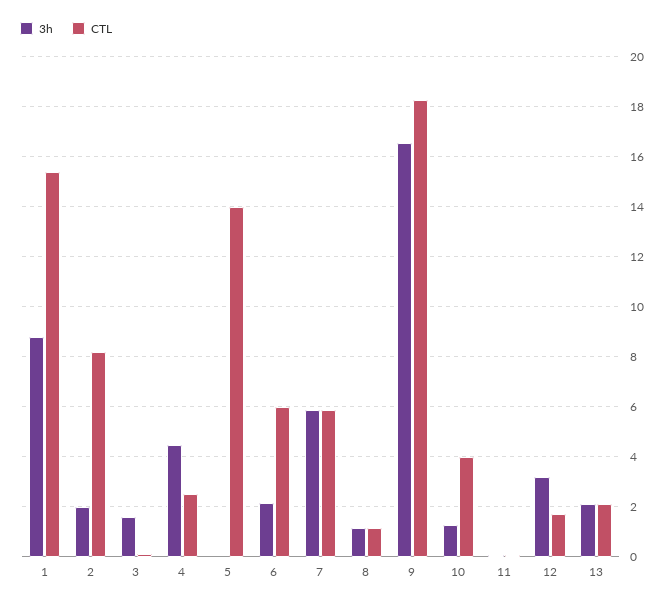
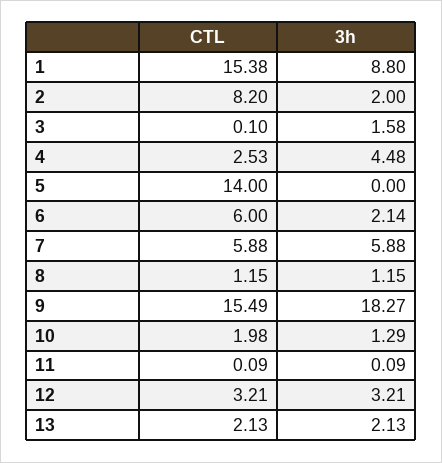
3h, 9: 16.5 -> 18.27
CTL, 9: 18.25 -> 15.49
CTL, 10: 4 -> 1.98
CTL, 12: 1.75 -> 3.21

